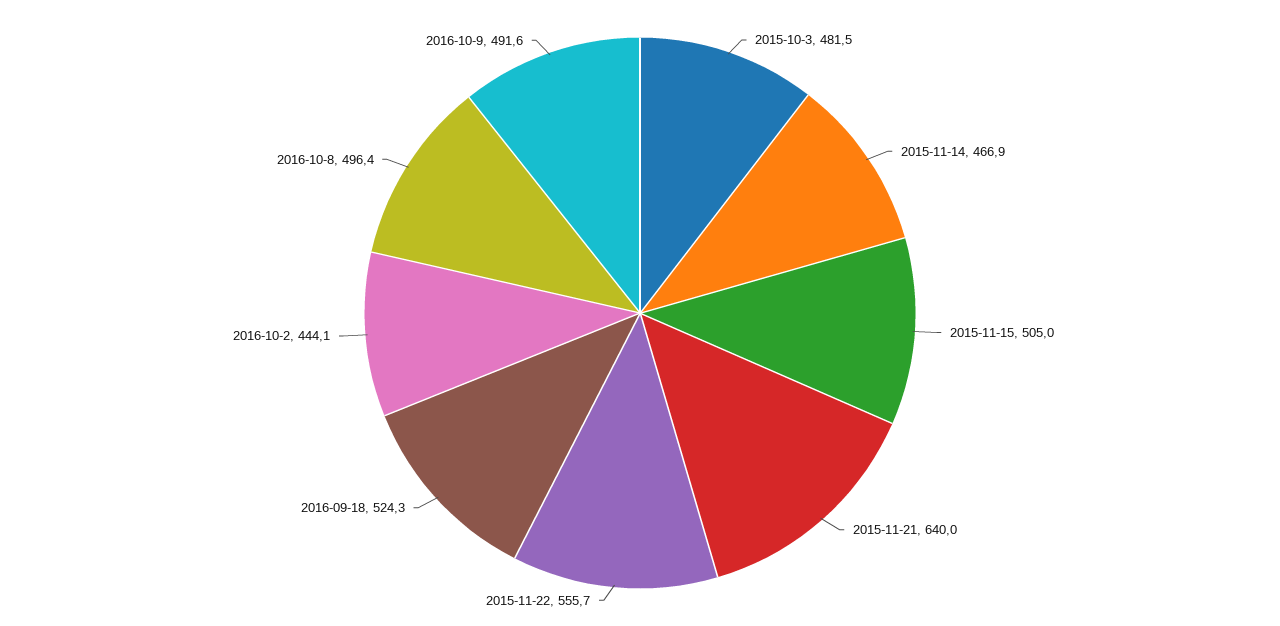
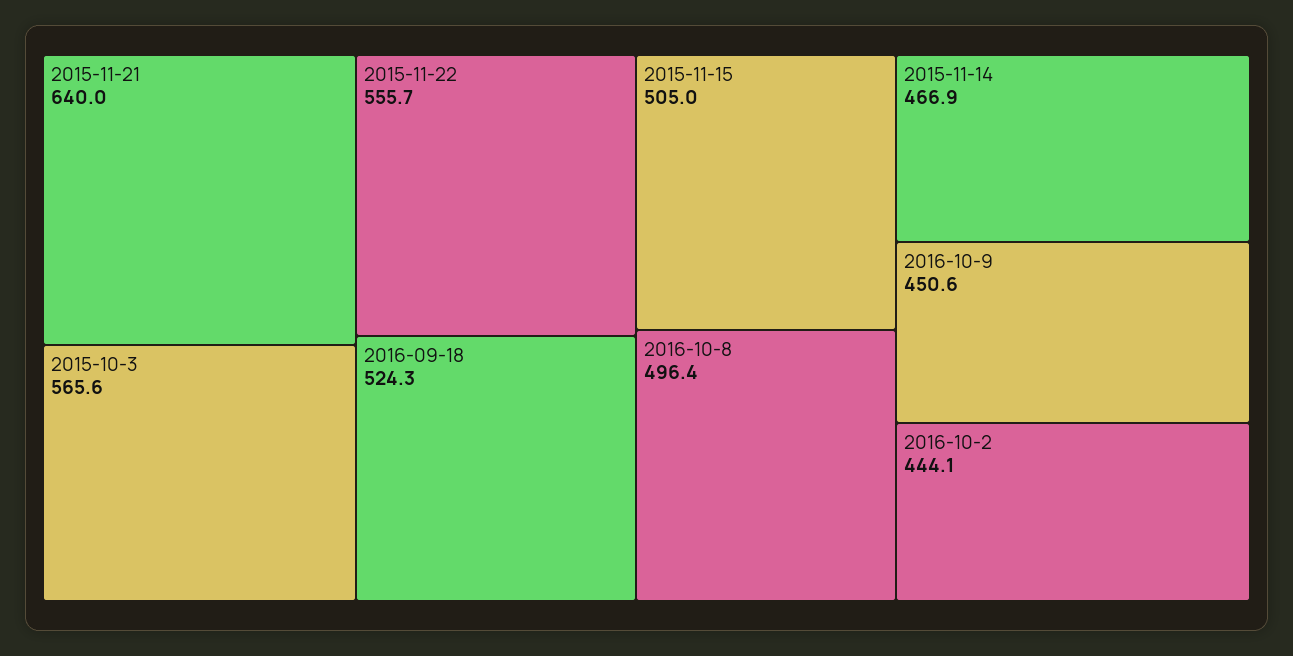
2015-10-3: 481.5 -> 565.6
2016-10-9: 491.6 -> 450.6

